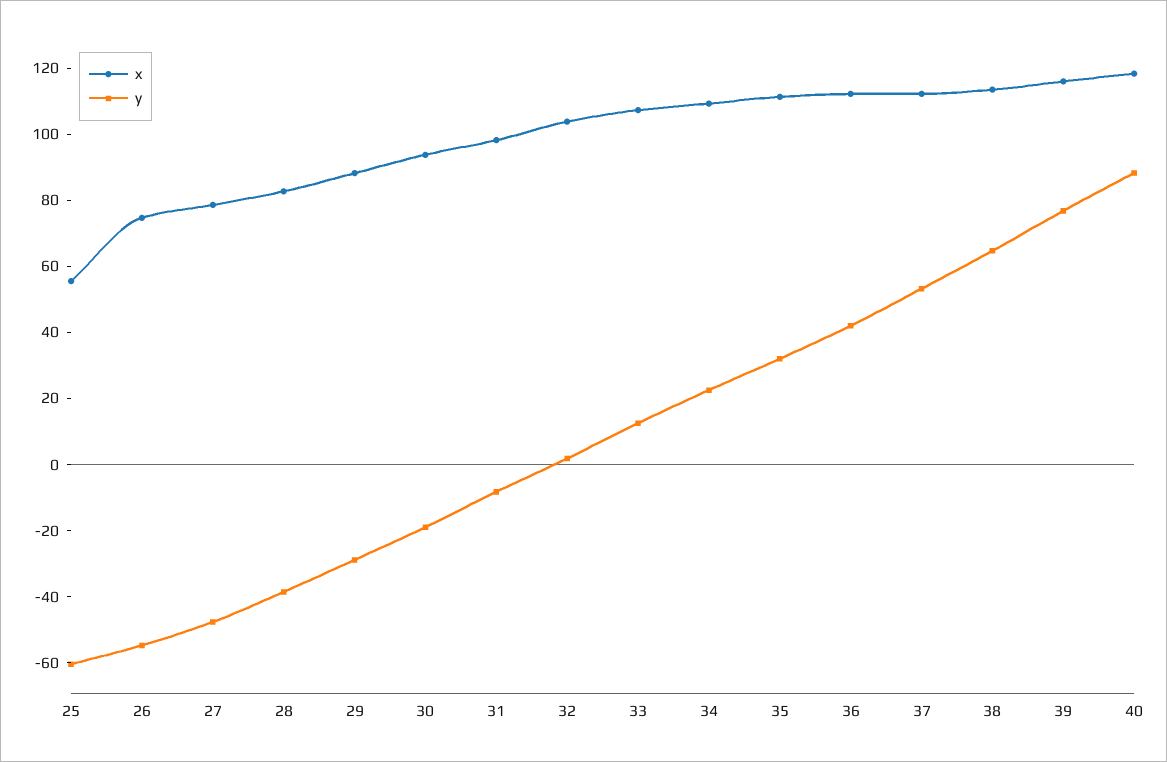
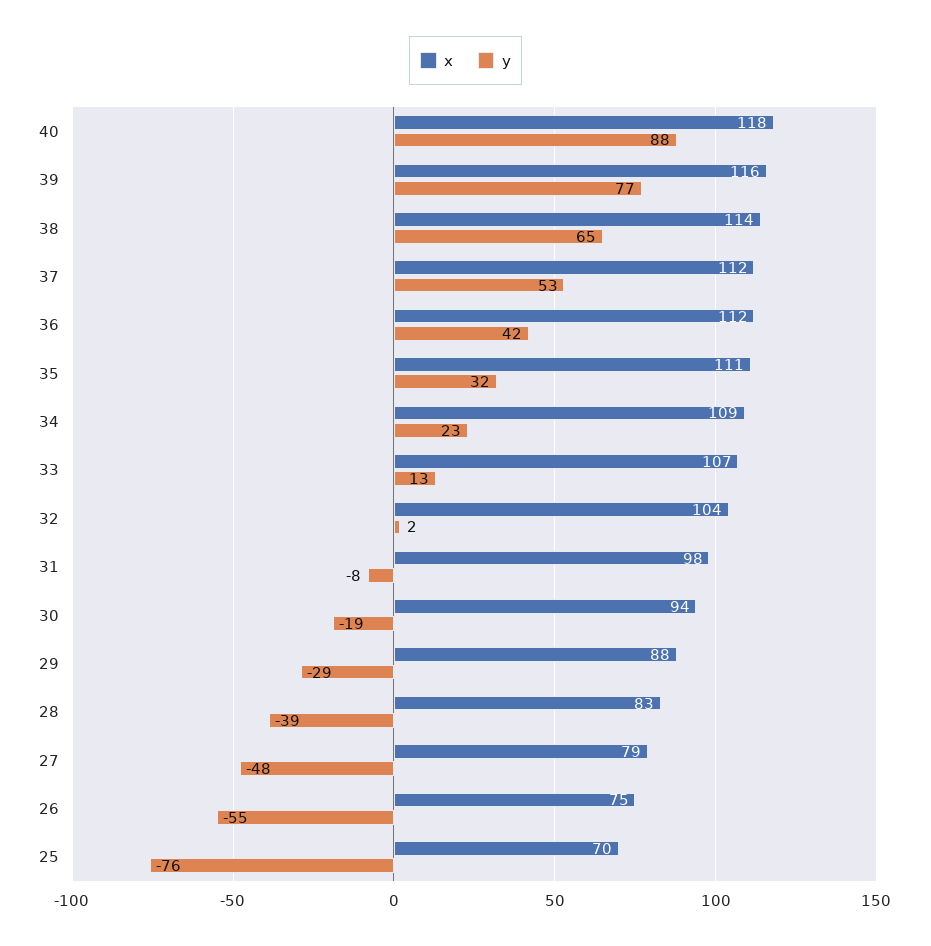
x, 25: 55 -> 70
y, 25: -60 -> -76

